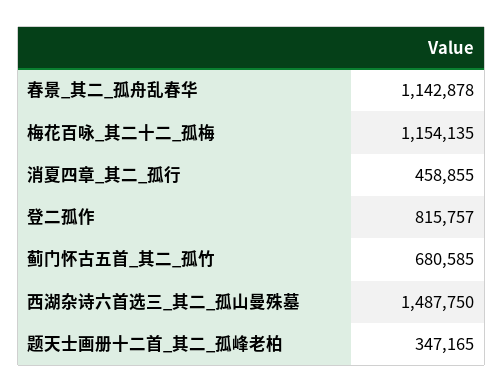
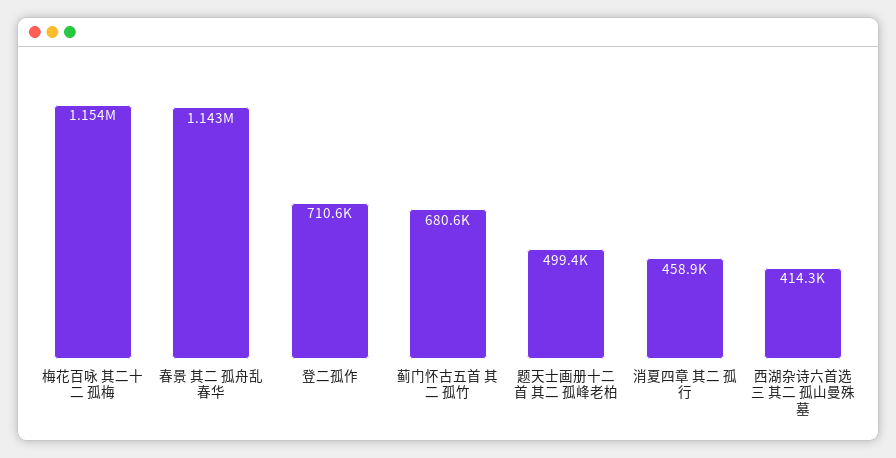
登二孤作: 815757 -> 710600
西湖杂诗六首选三_其二_孤山曼殊墓: 1487750 -> 414300
题天士画册十二首_其二_孤峰老柏: 347165 -> 499400

